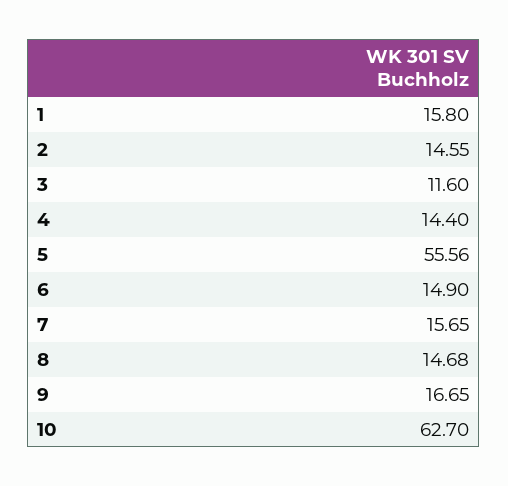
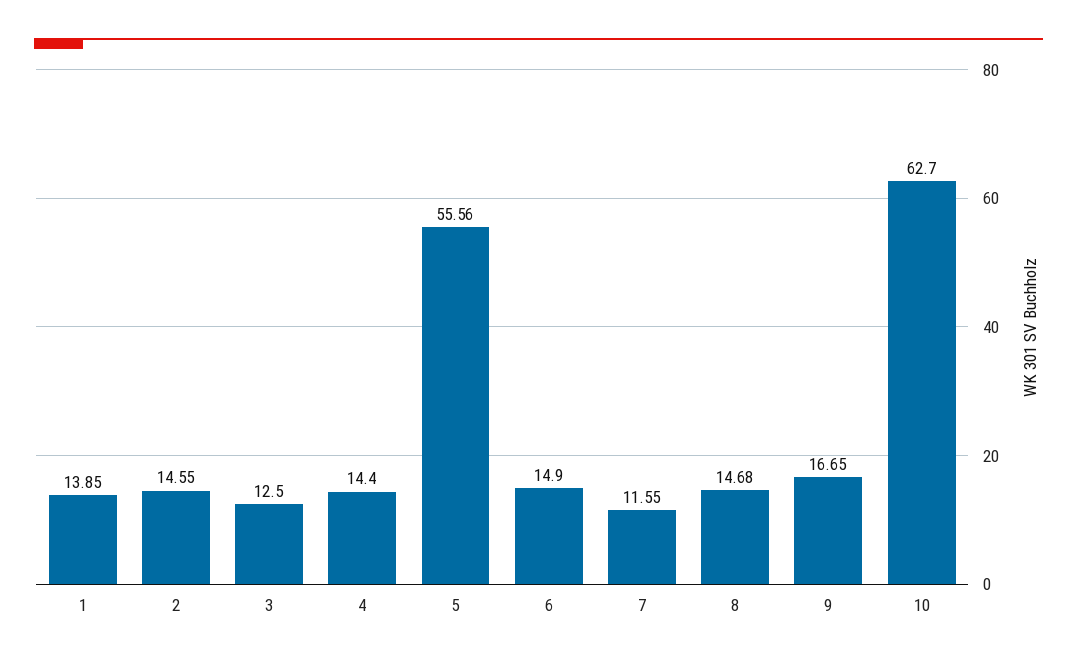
1: 15.8 -> 13.85
3: 11.6 -> 12.5
7: 15.65 -> 11.55

